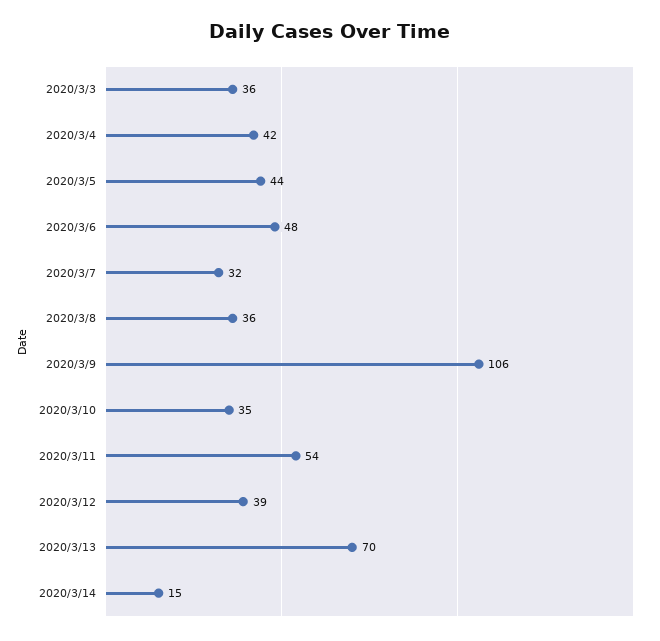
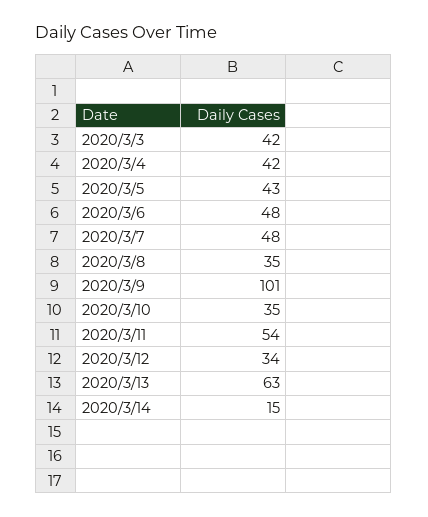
2020/3/3: 36 -> 42
2020/3/5: 44 -> 43
2020/3/7: 32 -> 48
2020/3/8: 36 -> 35
2020/3/9: 106 -> 101
2020/3/12: 39 -> 34
2020/3/13: 70 -> 63

